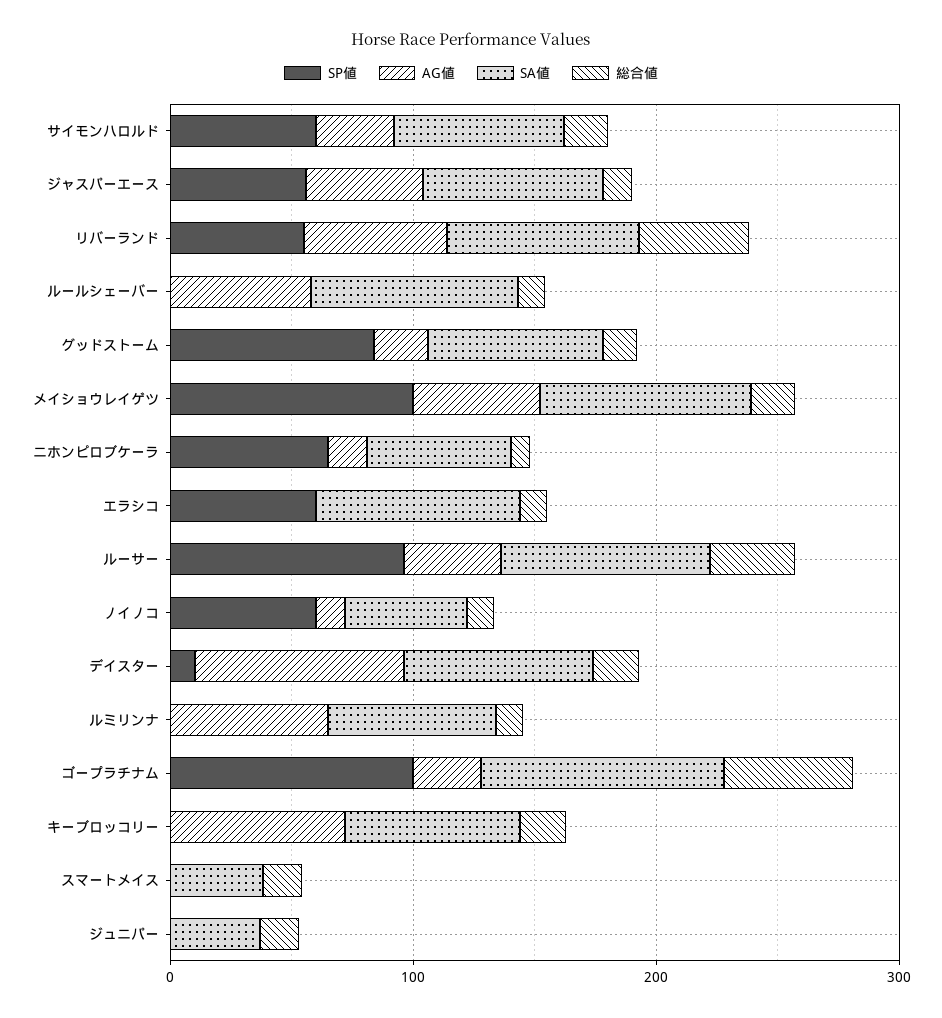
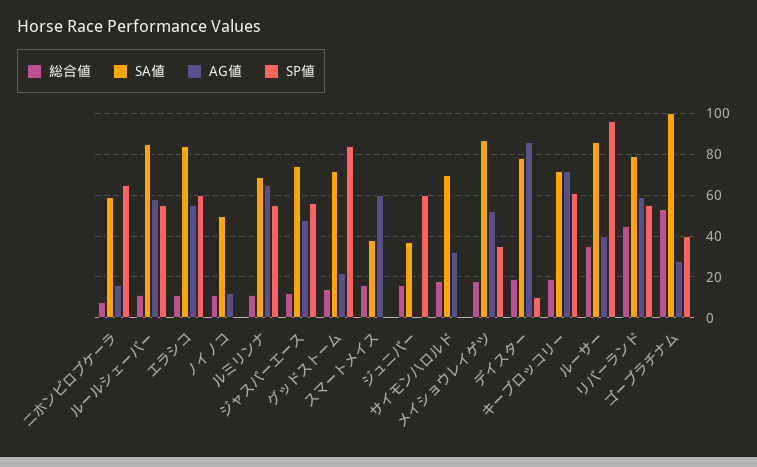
SP値, サイモンハロルド: 60 -> 0
SP値, ルールシェーバー: 0 -> 55
SP値, メイショウレイゲツ: 100 -> 35
AG値, エラシコ: 0 -> 55
SP値, ノイノコ: 60 -> 0
SP値, ルミリンナ: 0 -> 55
SP値, ゴープラチナム: 100 -> 40
SP値, キーブロッコリー: 0 -> 60
AG値, スマートメイス: 0 -> 60
SP値, ジュニパー: 0 -> 60

